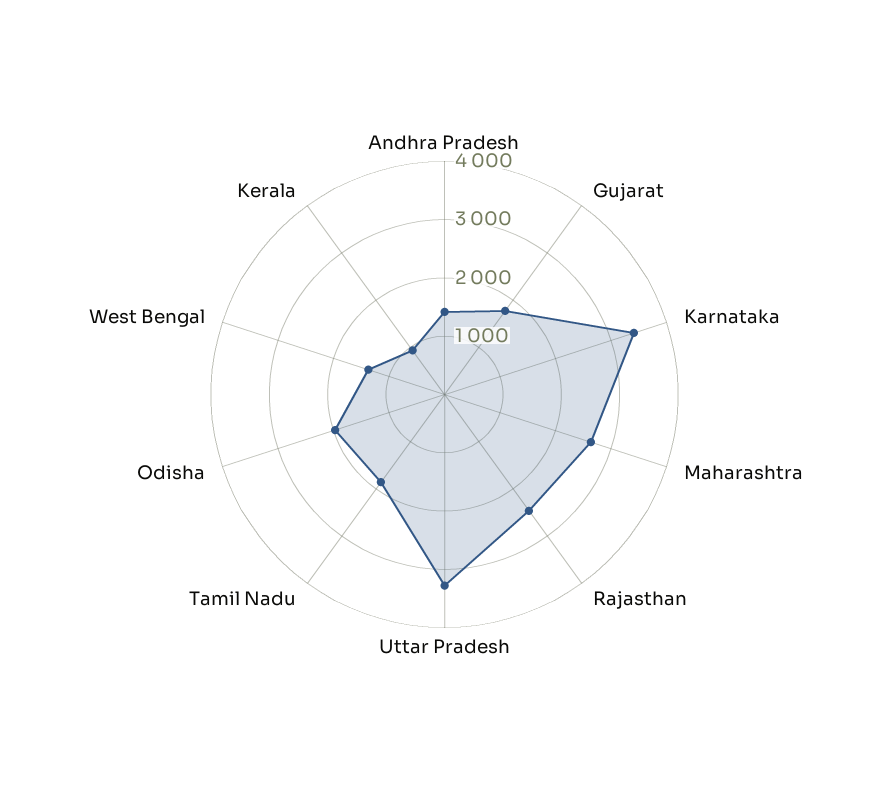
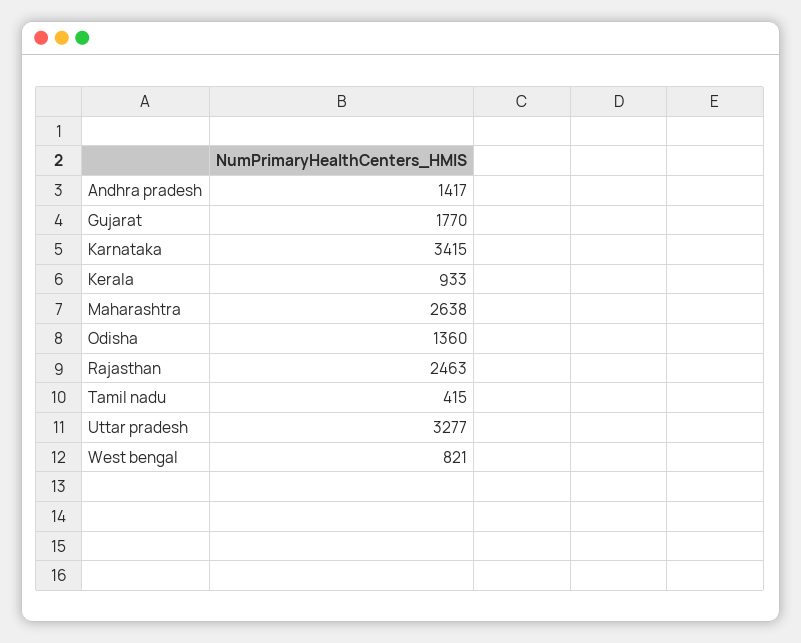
Tamil Nadu: 1800 -> 415
Odisha: 2000 -> 1360
West Bengal: 1400 -> 821

